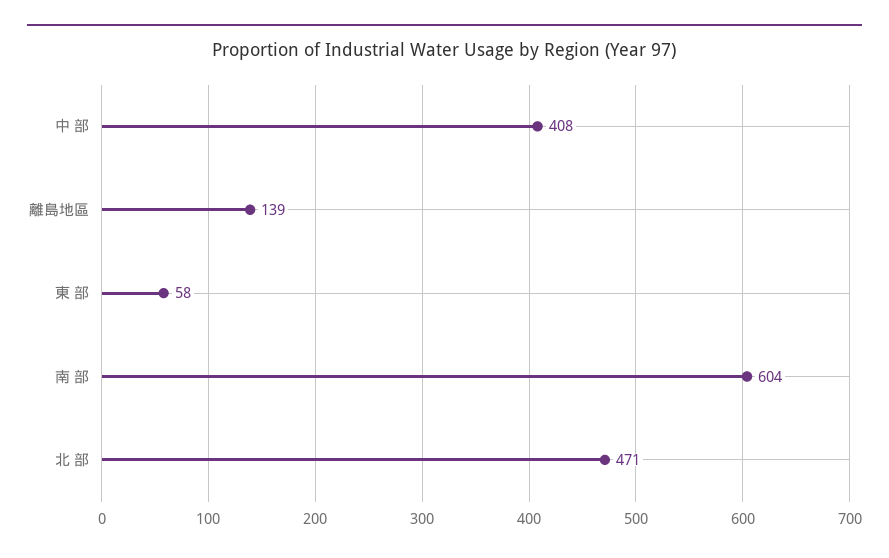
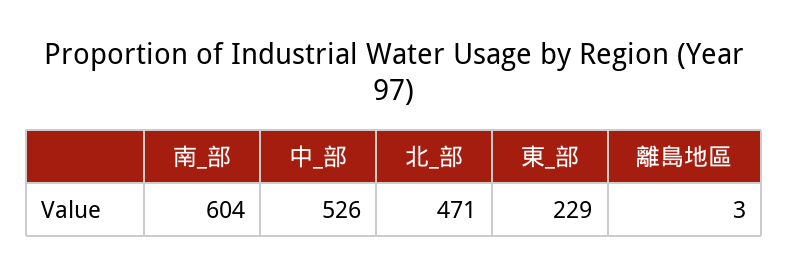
中 部: 408 -> 526
離島地區: 139 -> 3
東 部: 58 -> 229

